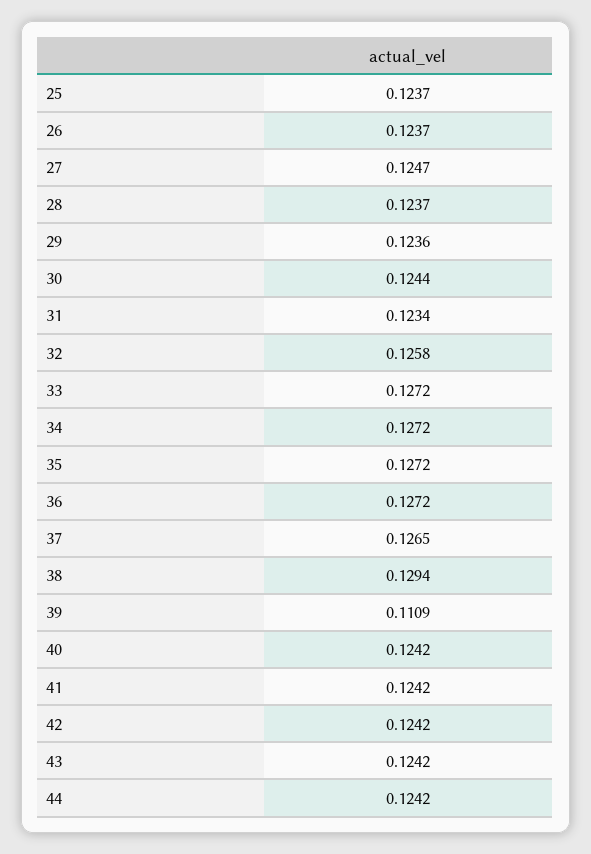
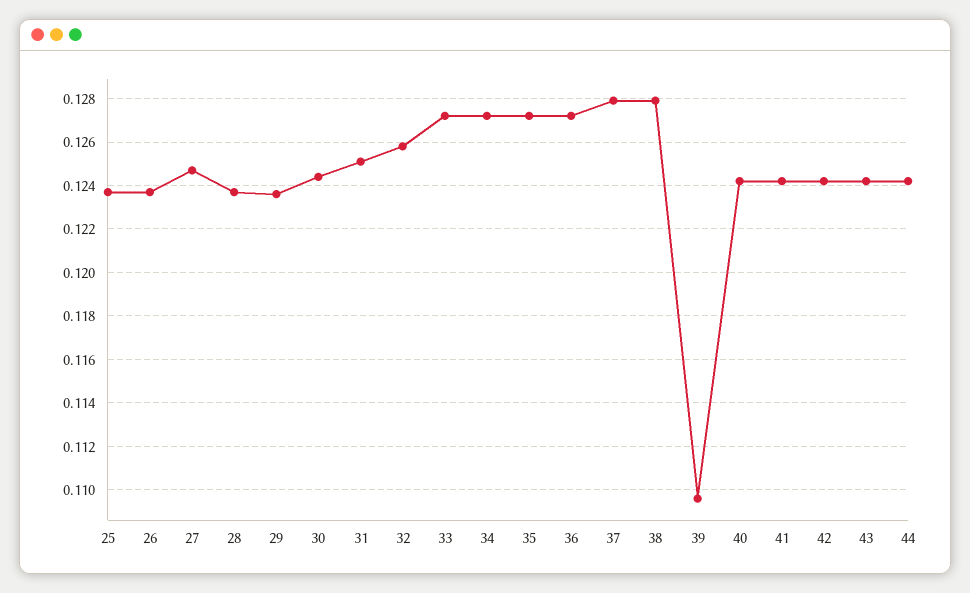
31: 0.1234 -> 0.125
37: 0.1265 -> 0.128
38: 0.1294 -> 0.128
39: 0.1109 -> 0.1095

